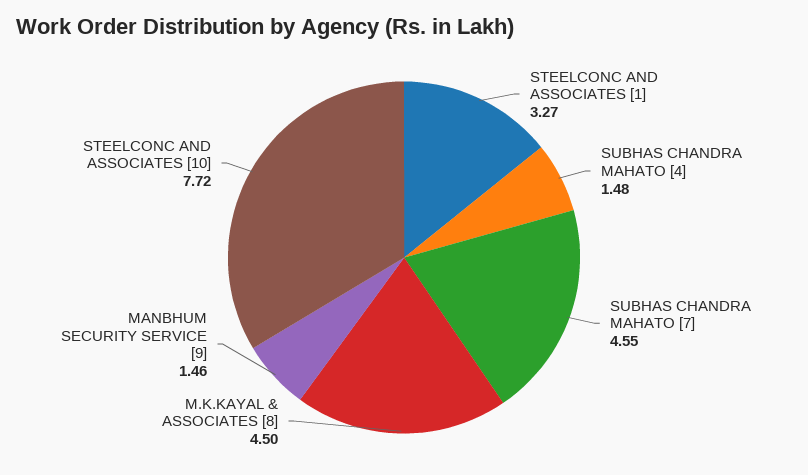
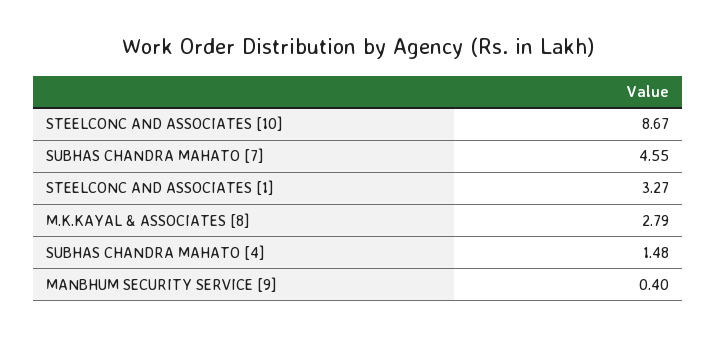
M.K.KAYAL & ASSOCIATES [8]: 4.5 -> 2.79
MANBHUM SECURITY SERVICE [9]: 1.46 -> 0.4
STEELCONC AND ASSOCIATES [10]: 7.72 -> 8.67

